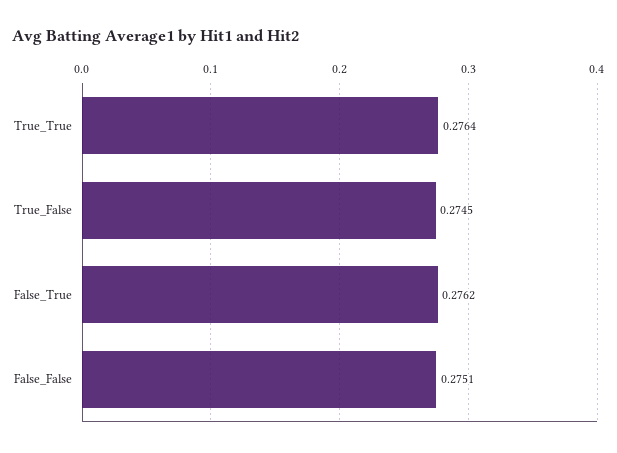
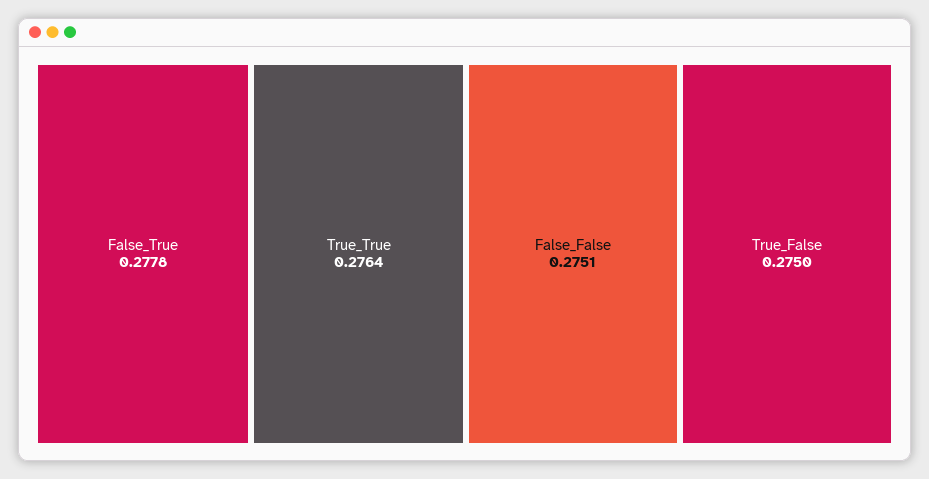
True_False: 0.2745 -> 0.275
False_True: 0.2762 -> 0.2778

